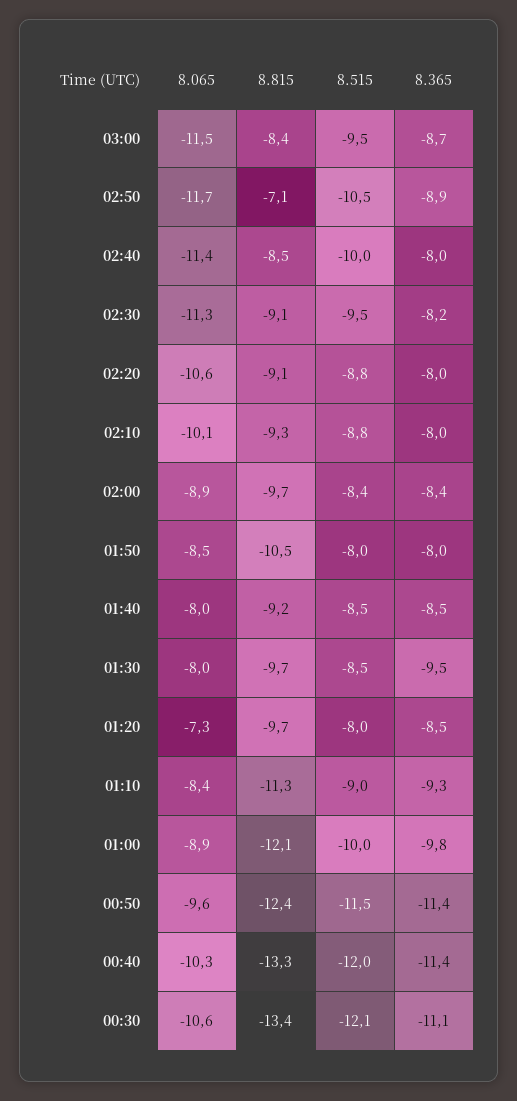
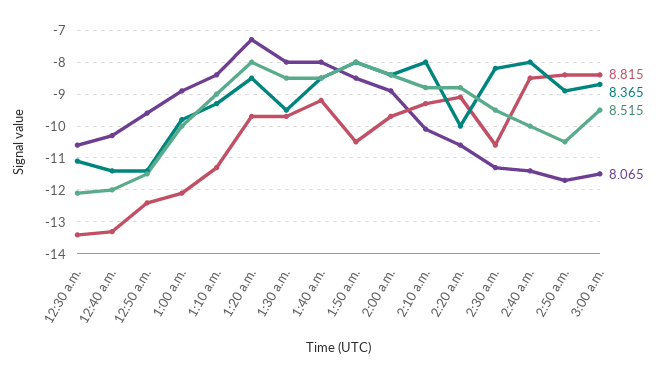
8.815, 02:50: -7.1 -> -8.5
8.815, 02:30: -9.1 -> -10.5
8.365, 02:20: -8 -> -10

